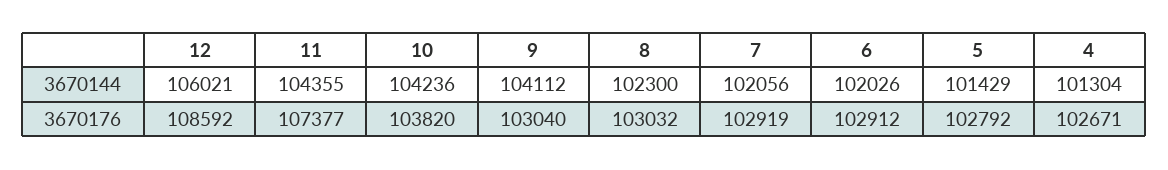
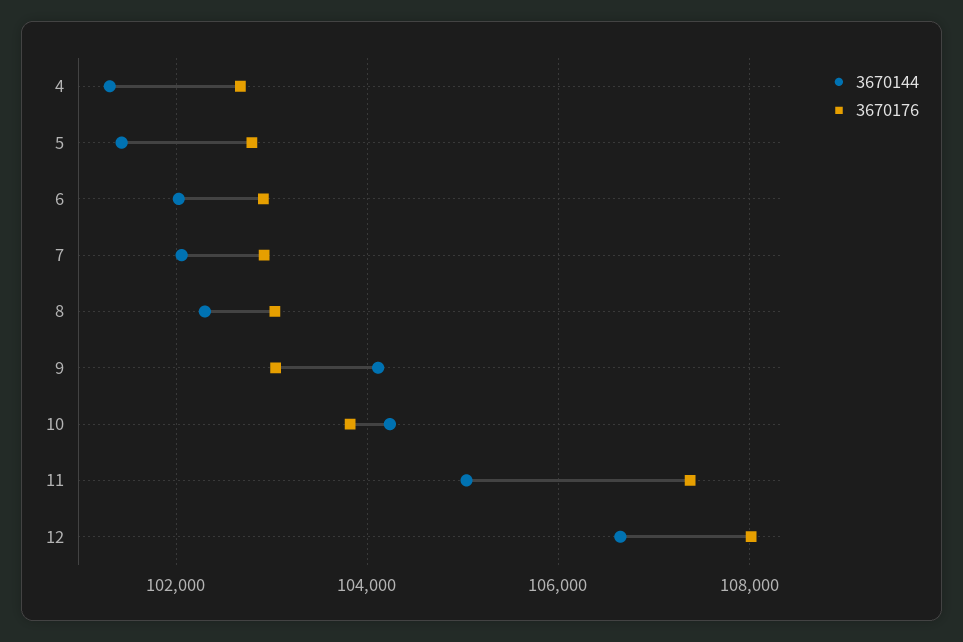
3670144, 12: 106021 -> 106600
3670144, 11: 104355 -> 105000
3670176, 12: 108592 -> 108000

